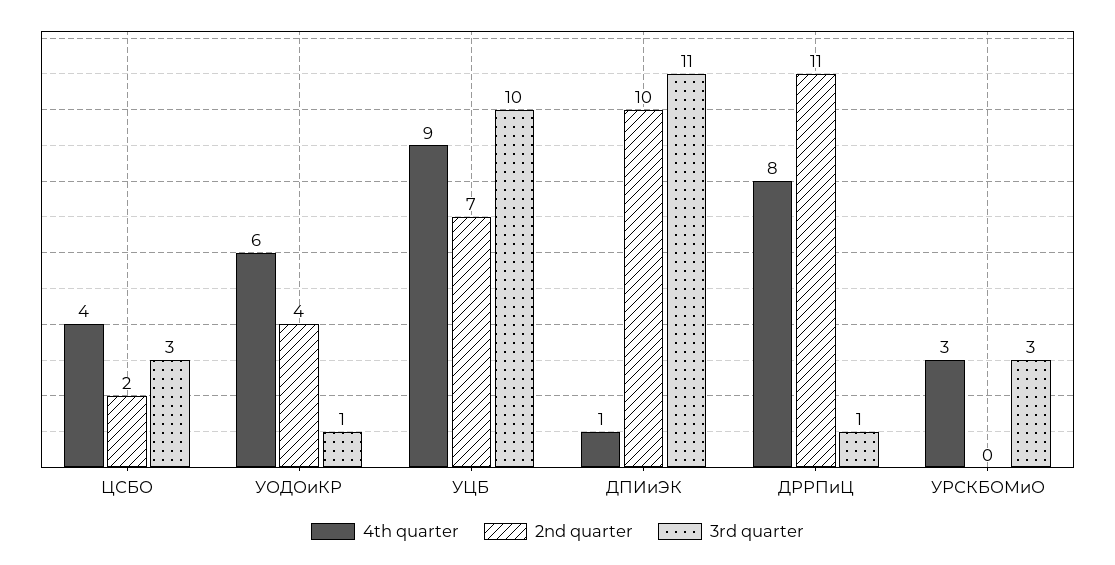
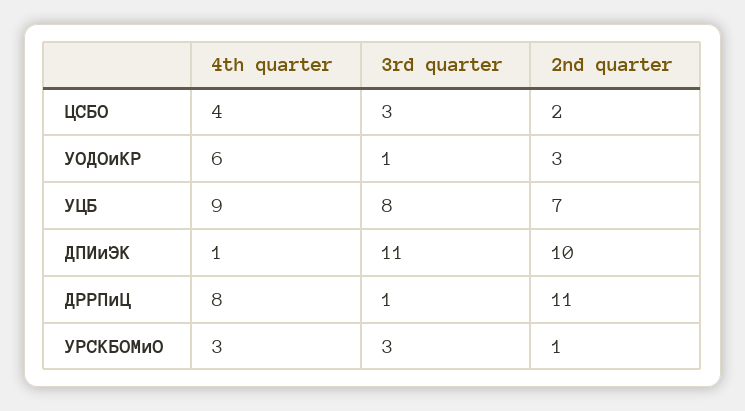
2nd quarter, УОДОиКР: 4 -> 3
3rd quarter, УЦБ: 10 -> 8
2nd quarter, УРСКБОМиО: 0 -> 1

